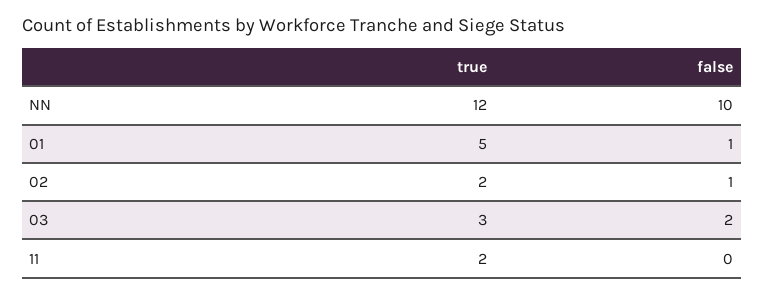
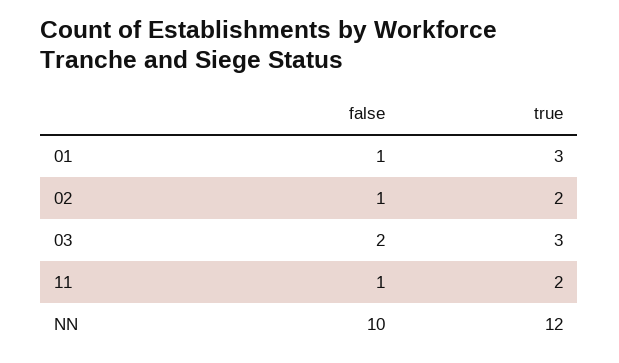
true, 01: 5 -> 3
false, 11: 0 -> 1

